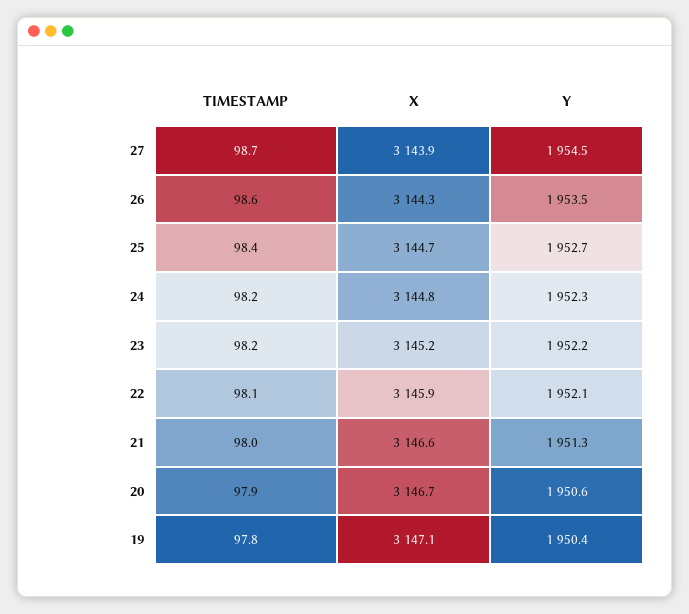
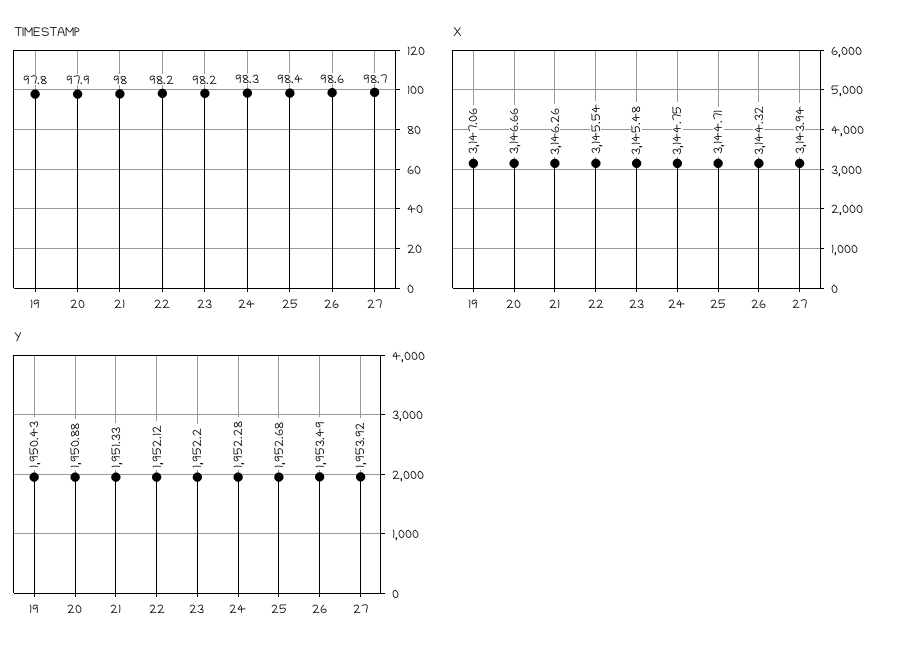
Y, 27: 1954.5 -> 1953.92
TIMESTAMP, 24: 98.2 -> 98.3
X, 23: 3145.2 -> 3145.48
TIMESTAMP, 22: 98.1 -> 98.2
X, 22: 3145.9 -> 3145.54
X, 21: 3146.6 -> 3146.26
Y, 20: 1950.6 -> 1950.88

